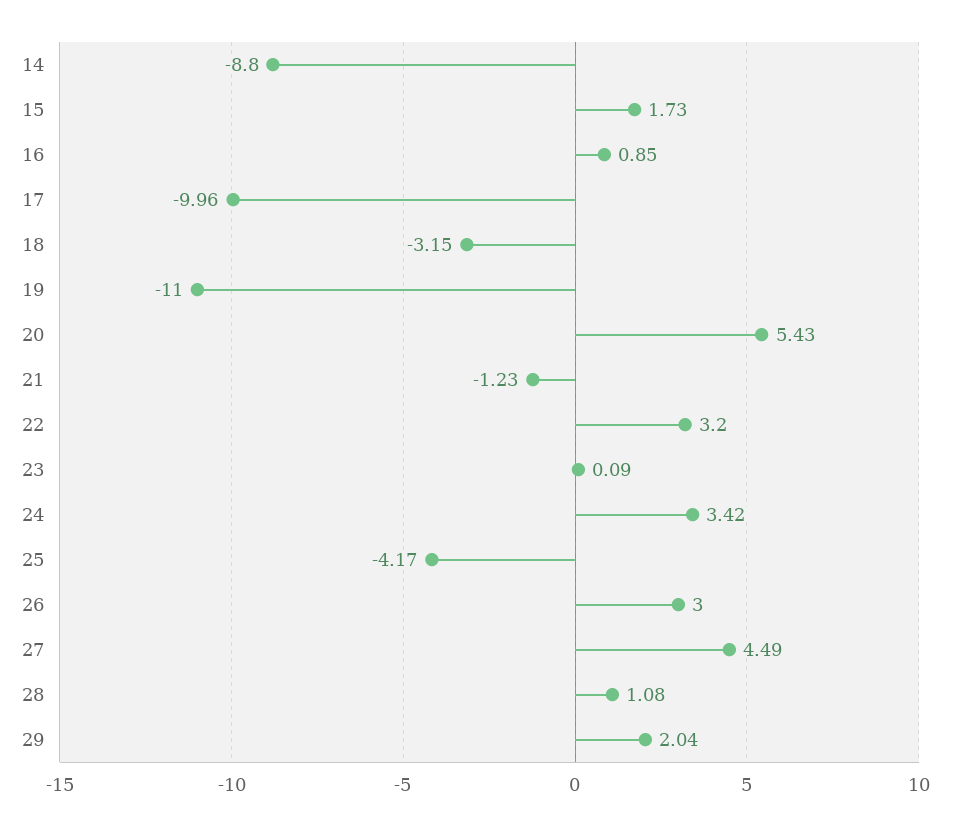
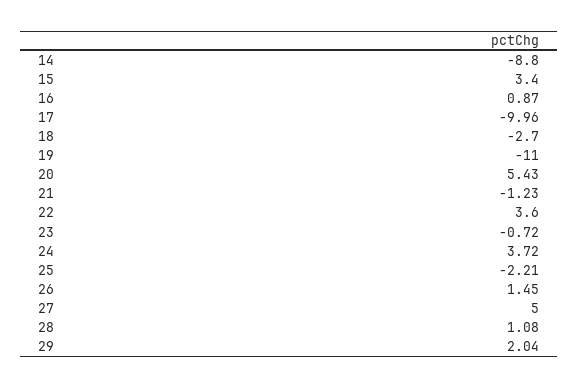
15: 1.73 -> 3.4
16: 0.85 -> 0.87
18: -3.15 -> -2.7
22: 3.2 -> 3.6
23: 0.09 -> -0.72
24: 3.42 -> 3.72
25: -4.17 -> -2.21
26: 3 -> 1.45
27: 4.49 -> 5

